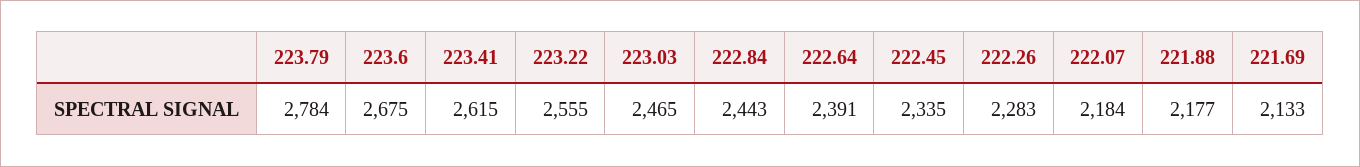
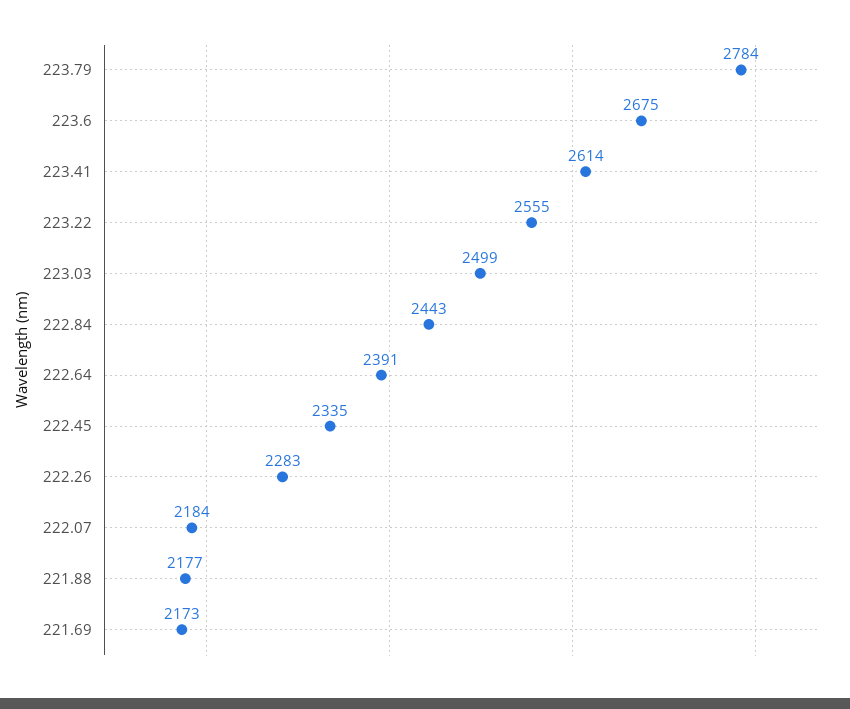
223.41: 2615 -> 2614
223.03: 2465 -> 2499
221.69: 2133 -> 2173

